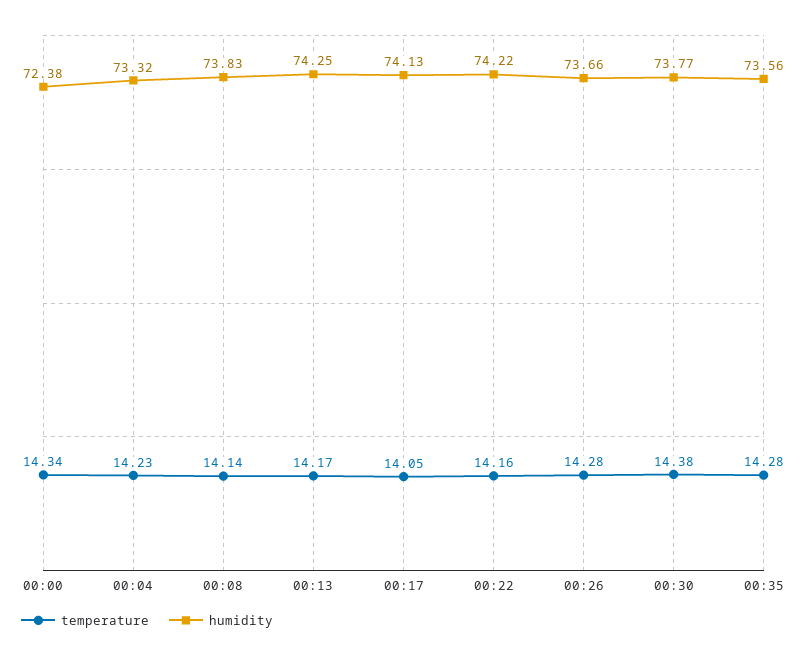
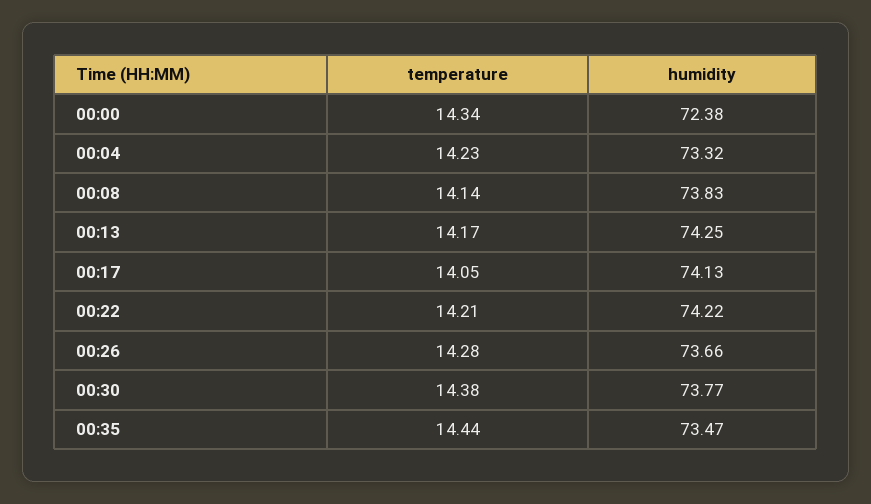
temperature, 00:22: 14.16 -> 14.21
temperature, 00:35: 14.28 -> 14.44
humidity, 00:35: 73.56 -> 73.47

